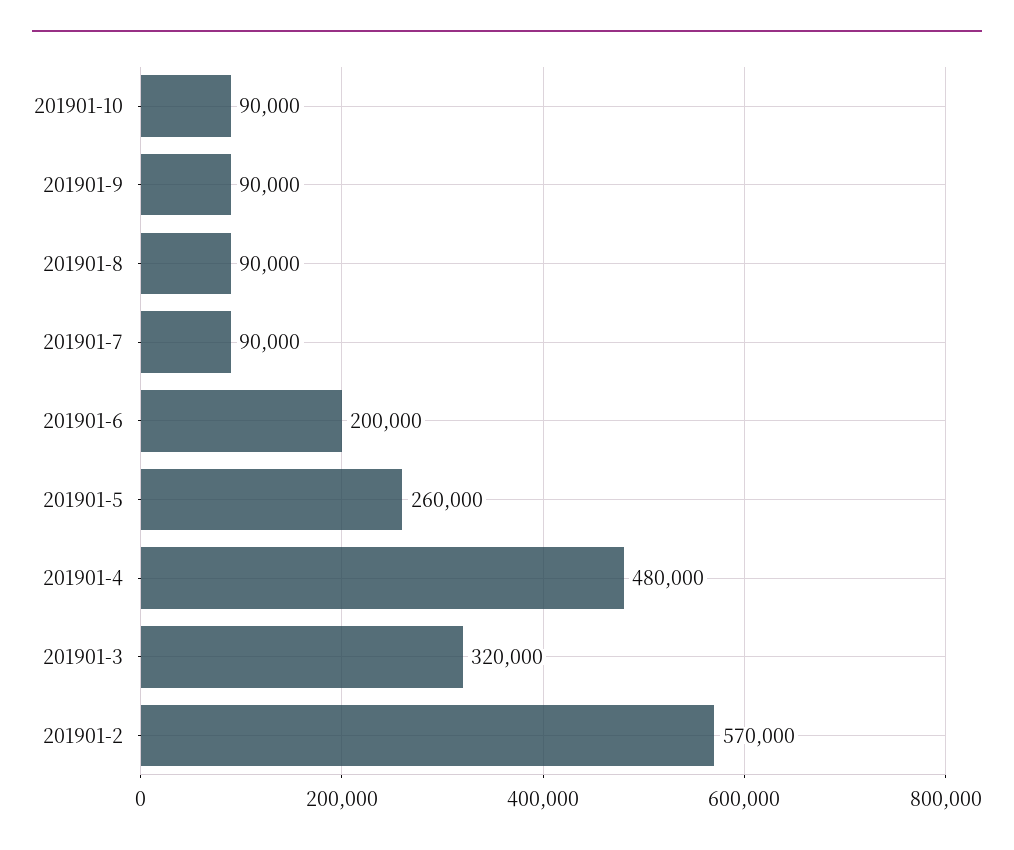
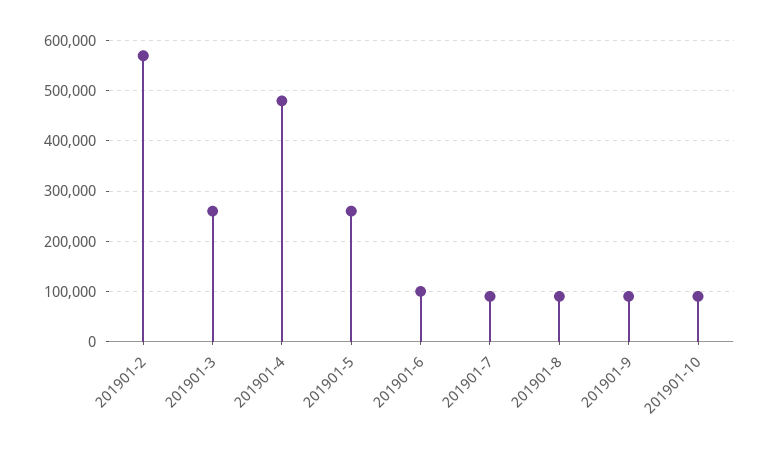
201901-6: 200000 -> 100000
201901-3: 320000 -> 260000

